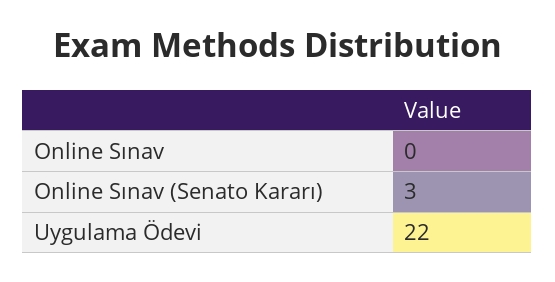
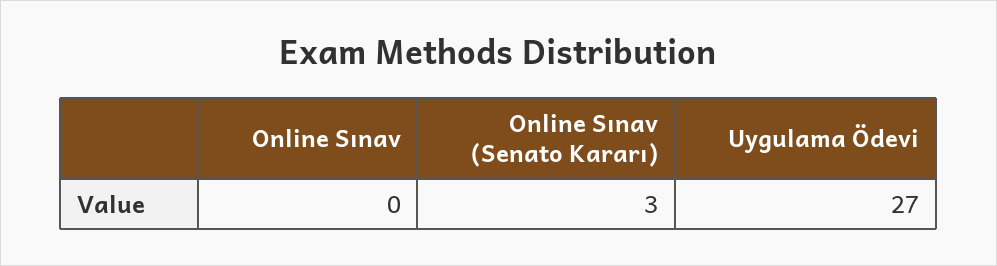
Uygulama Ödevi: 22 -> 27

